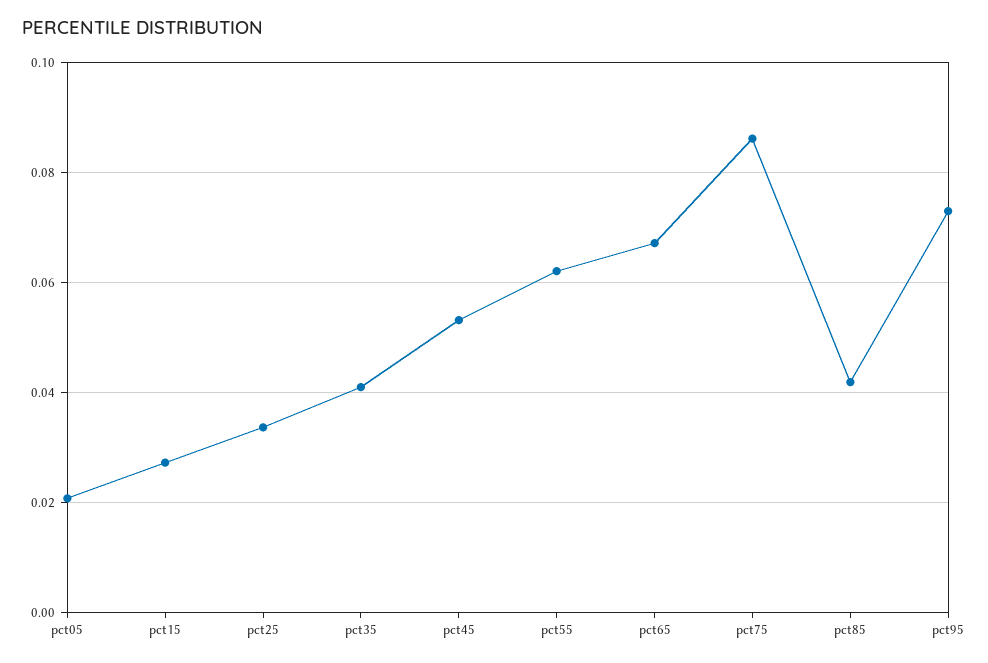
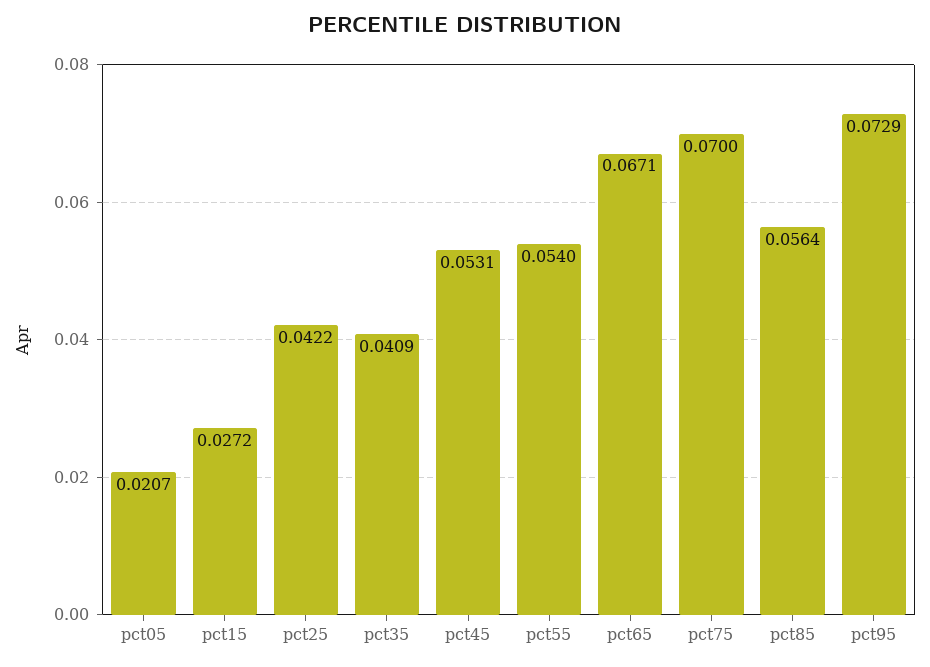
pct25: 0.034 -> 0.0422
pct55: 0.062 -> 0.054
pct75: 0.086 -> 0.07
pct85: 0.042 -> 0.0564

